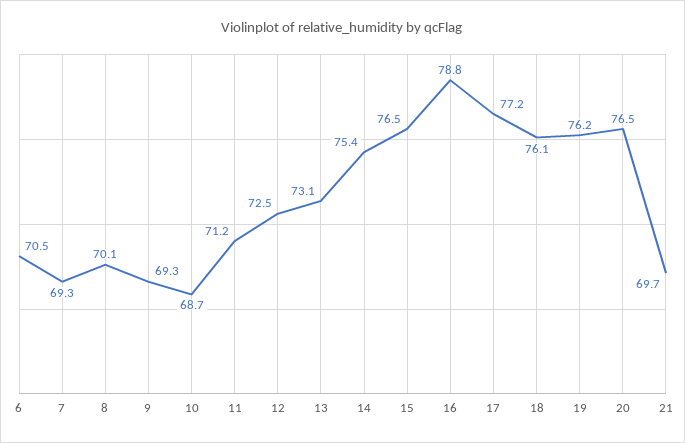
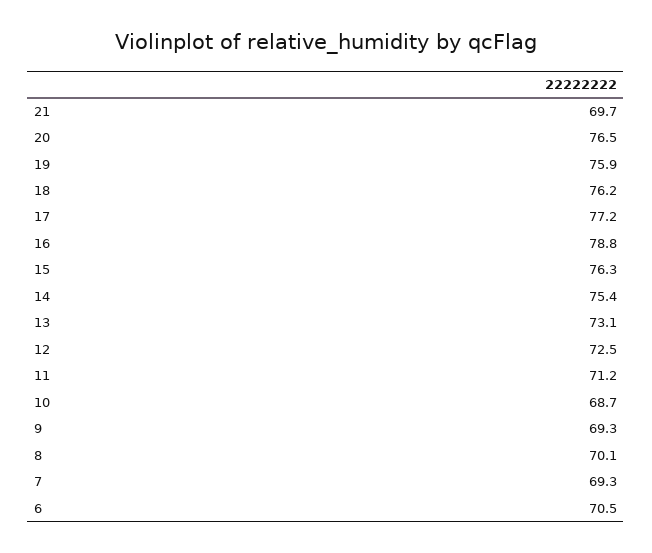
15: 76.5 -> 76.3
18: 76.1 -> 76.2
19: 76.2 -> 75.9

